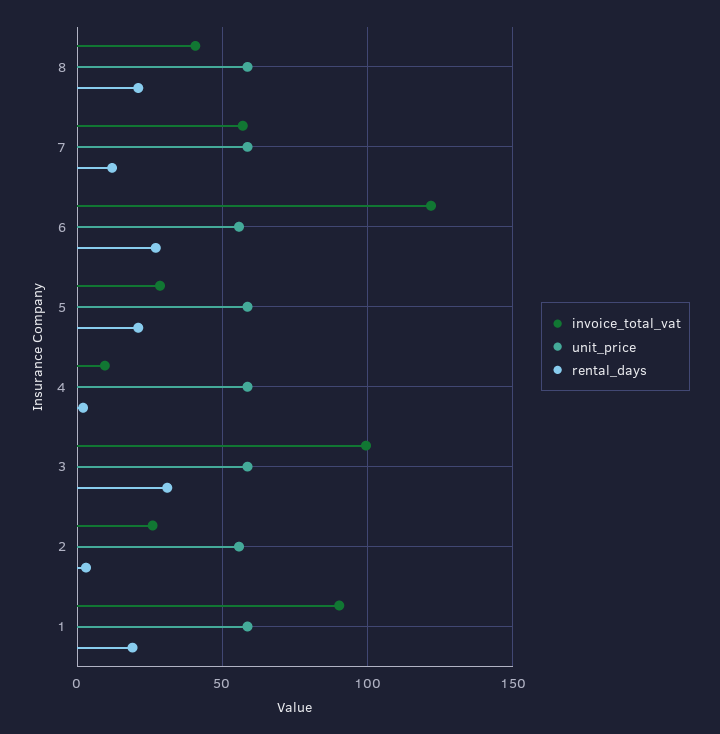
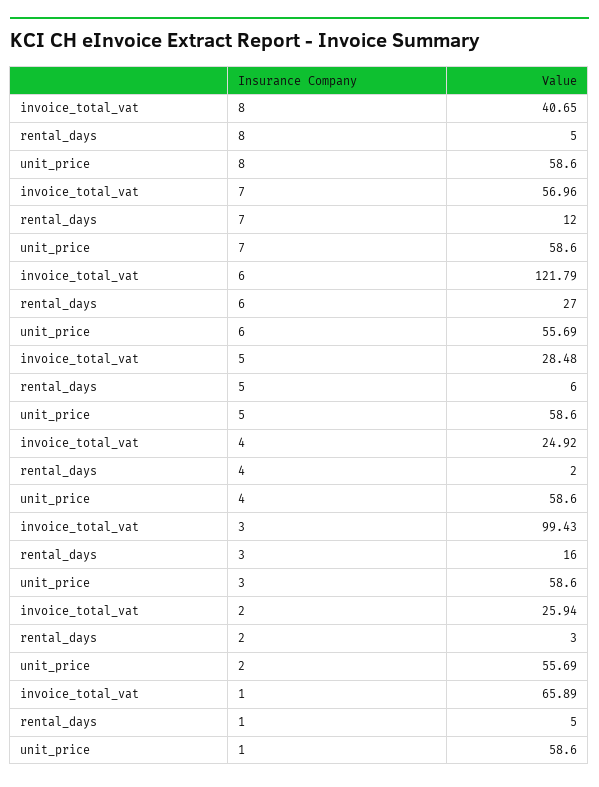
rental_days, 8: 20 -> 5
rental_days, 5: 20 -> 6
invoice_total_vat, 4: 10 -> 24.92
rental_days, 3: 30 -> 16
invoice_total_vat, 1: 90 -> 65.89
rental_days, 1: 20 -> 5

